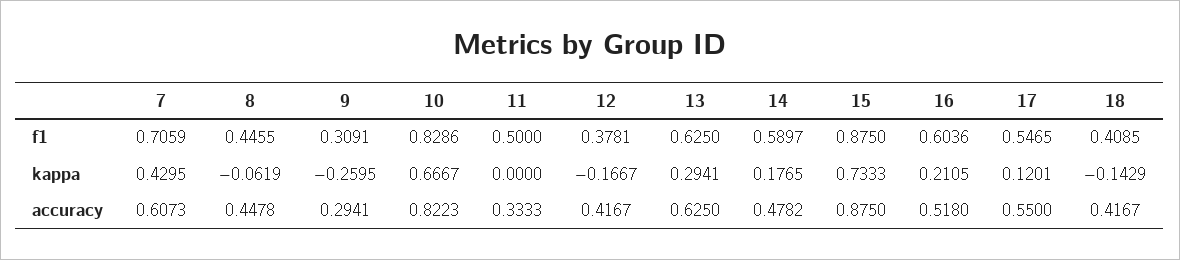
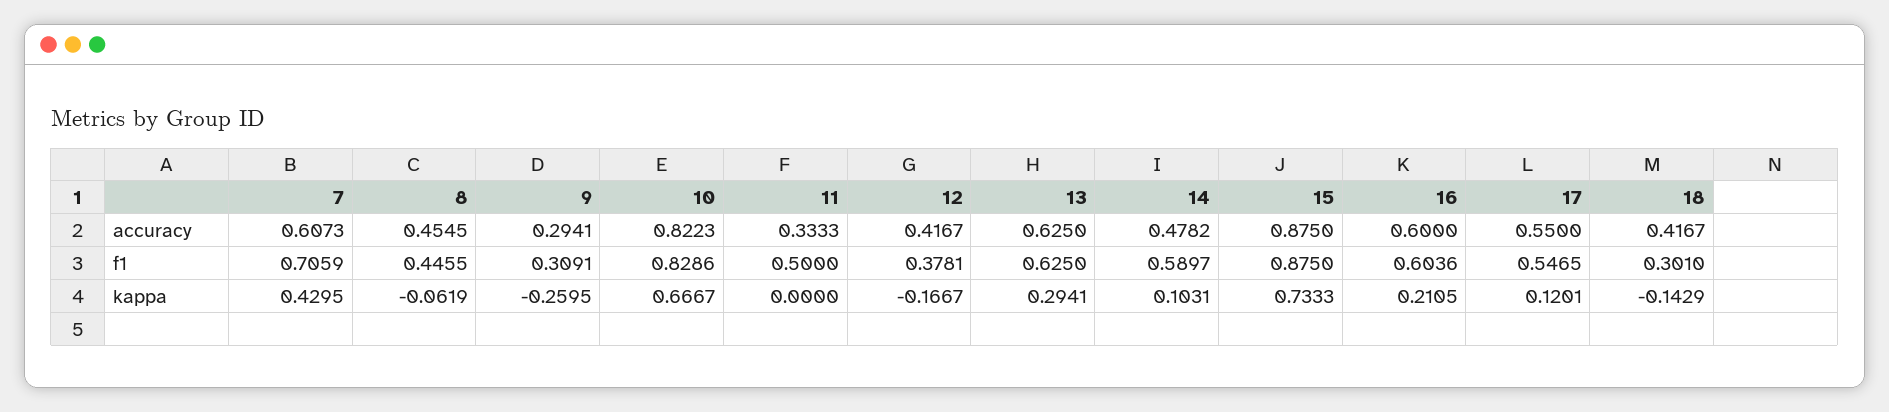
18, f1: 0.4085 -> 0.301
14, kappa: 0.1765 -> 0.1031
8, accuracy: 0.4478 -> 0.4545
16, accuracy: 0.518 -> 0.6

